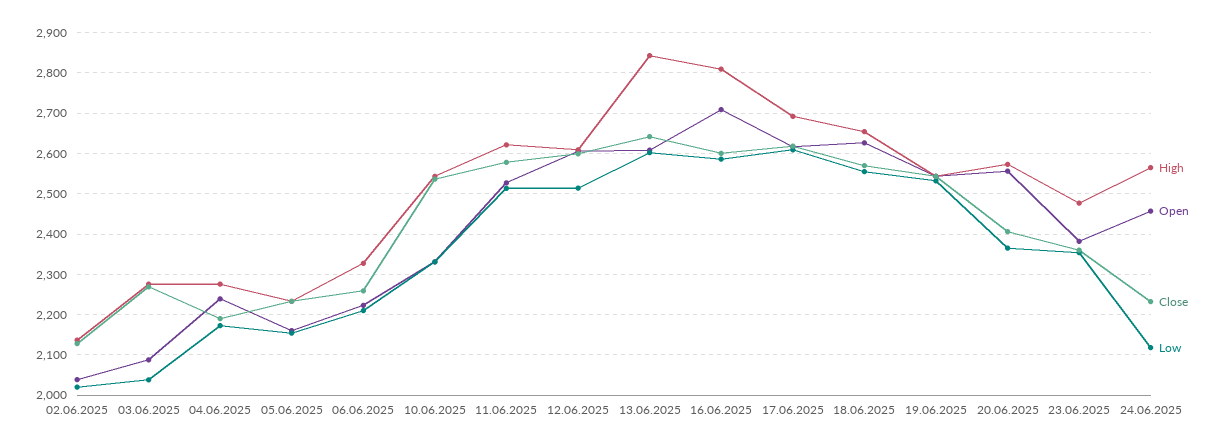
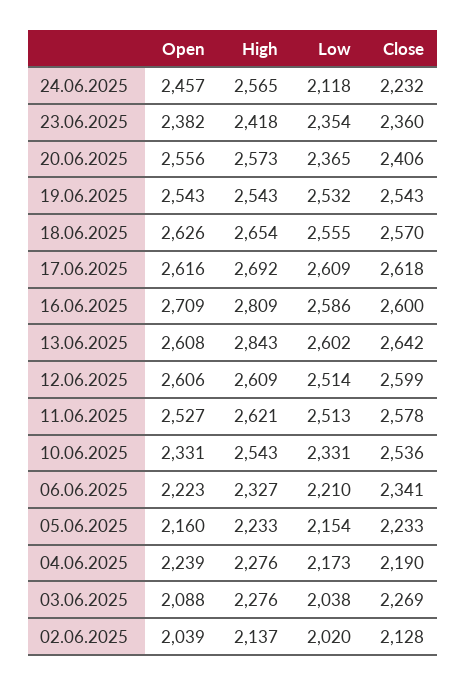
Close, 06.06.2025: 2260 -> 2341
High, 23.06.2025: 2480 -> 2418

